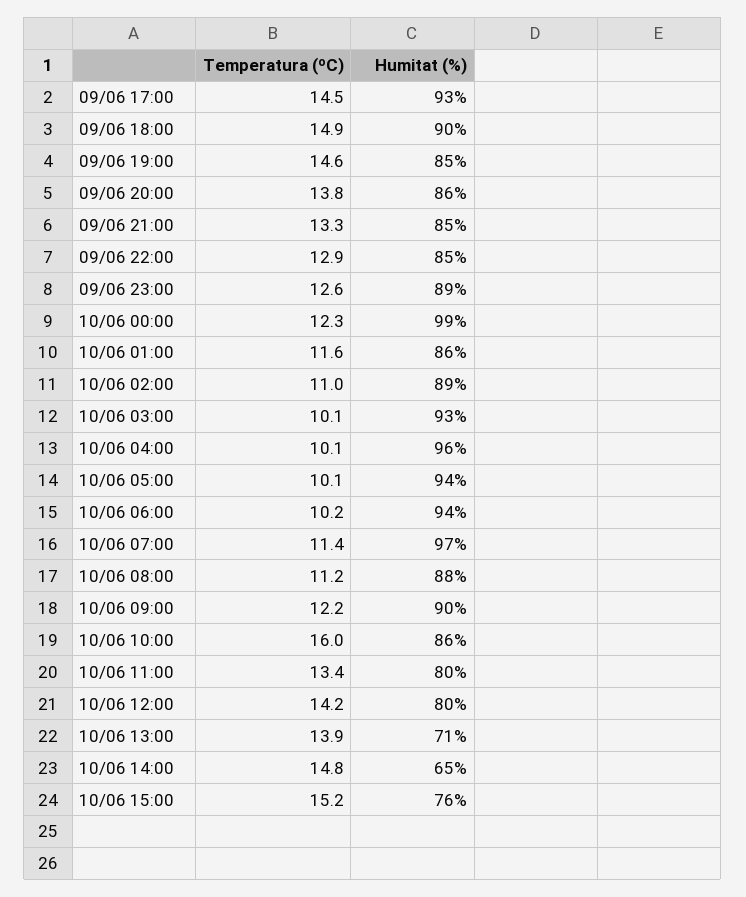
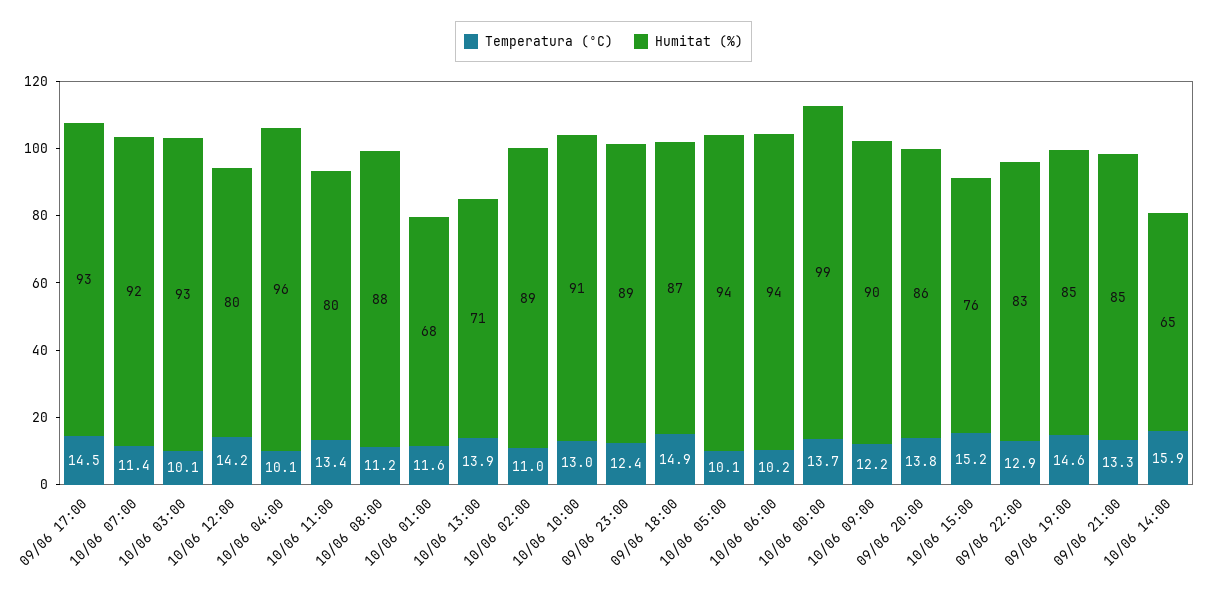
Humitat (%), 09/06 18:00: 90 -> 87
Humitat (%), 09/06 22:00: 85 -> 83
Temperatura (ºC), 09/06 23:00: 12.6 -> 12.4
Temperatura (ºC), 10/06 00:00: 12.3 -> 13.7
Humitat (%), 10/06 01:00: 86 -> 68
Humitat (%), 10/06 07:00: 97 -> 92
Temperatura (ºC), 10/06 10:00: 16 -> 13
Humitat (%), 10/06 10:00: 86 -> 91
Temperatura (ºC), 10/06 14:00: 14.8 -> 15.9

